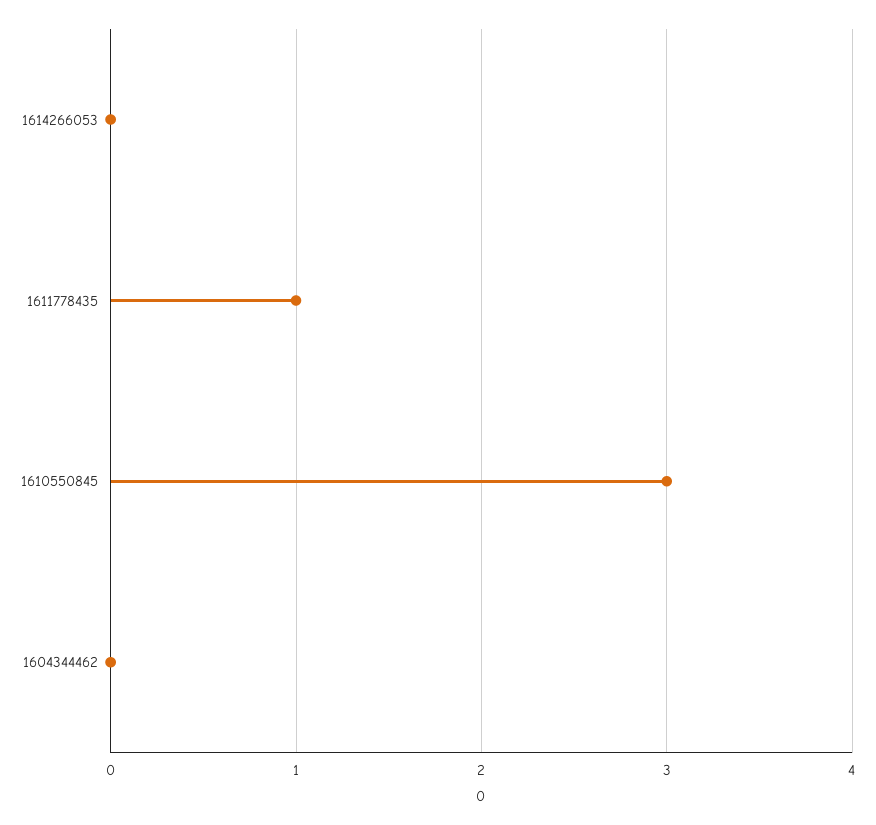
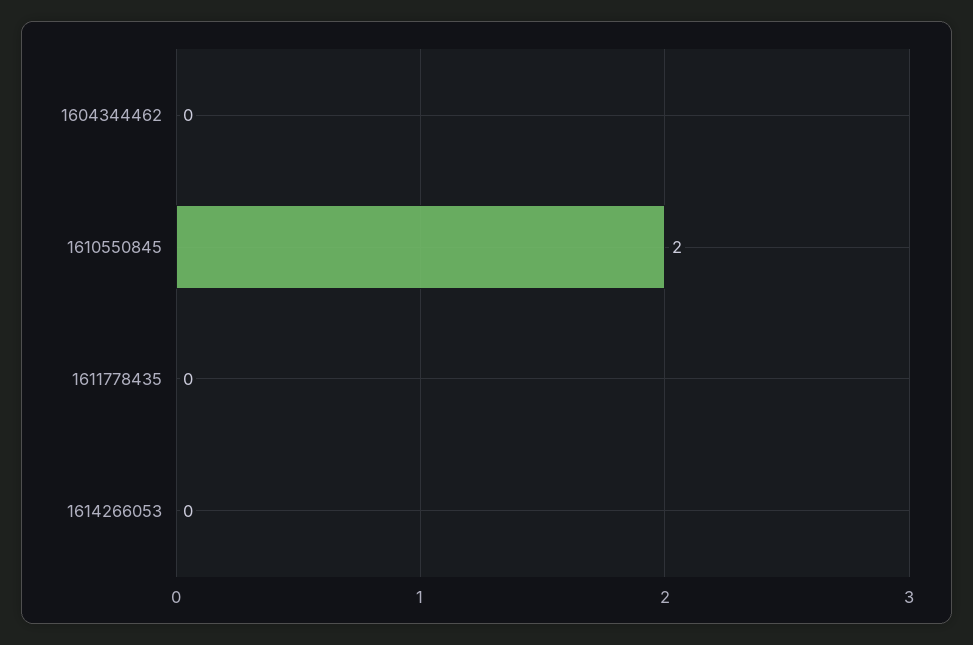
1611778435: 1 -> 0
1610550845: 3 -> 2

